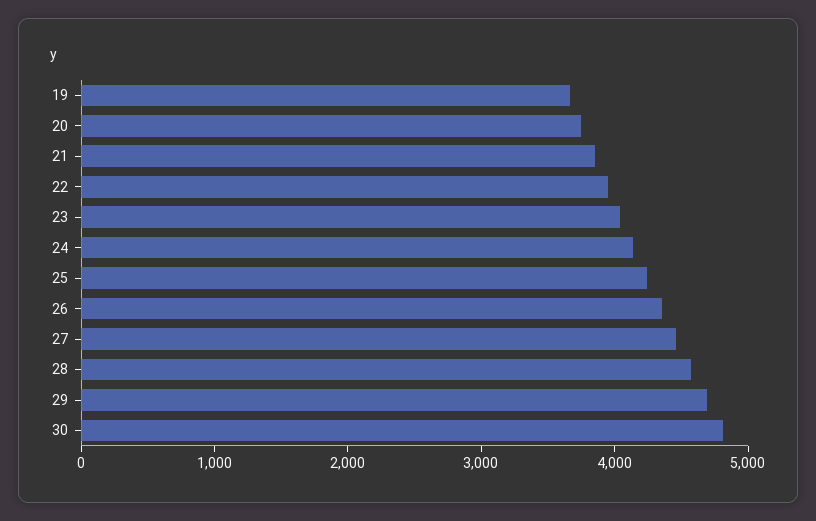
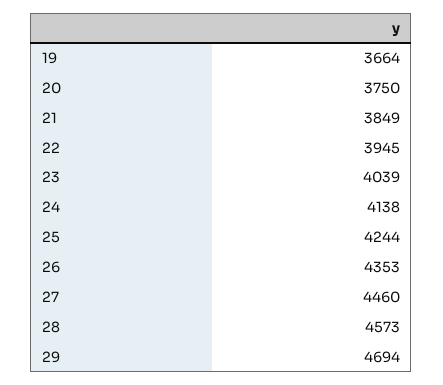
30: 4800 -> none

